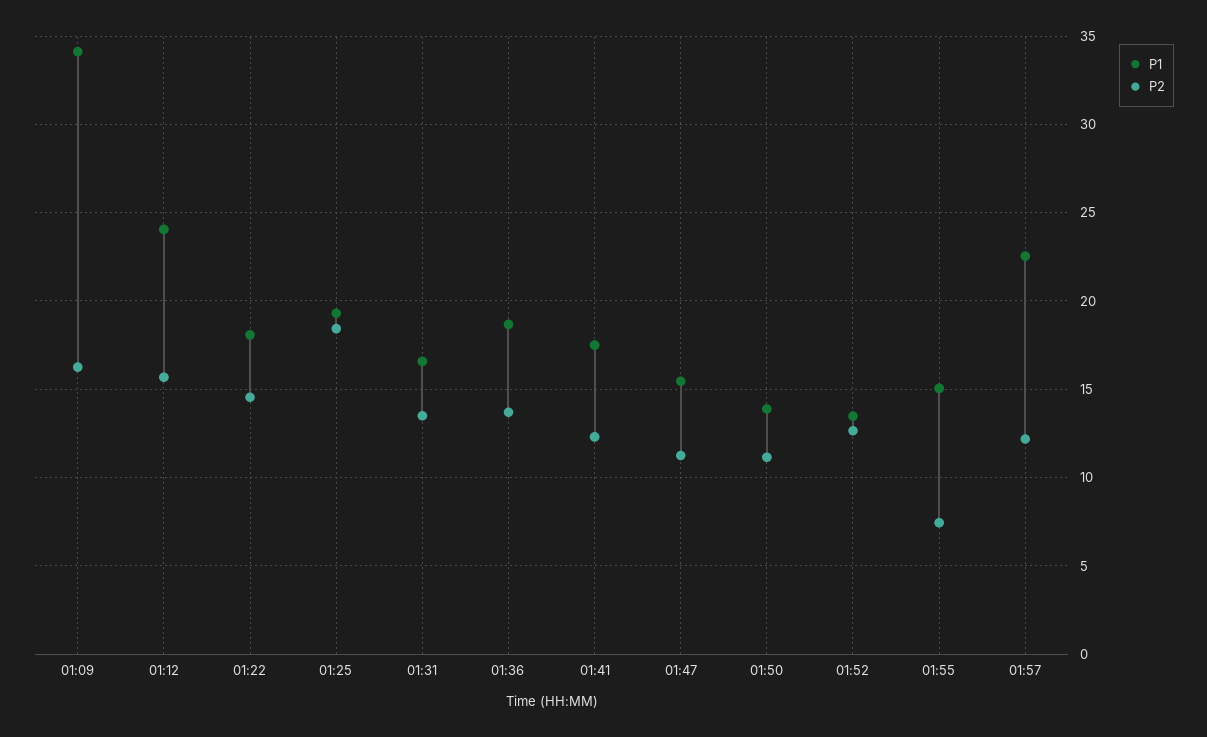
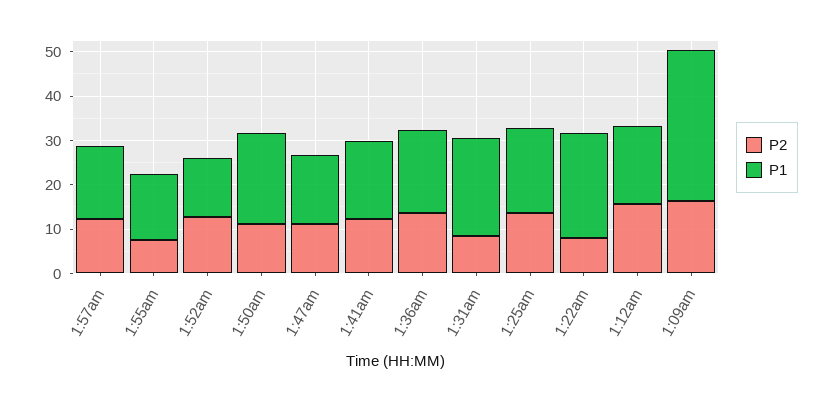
P1, 01:12: 24 -> 18
P1, 01:22: 18 -> 24
P2, 01:22: 14.5 -> 8
P2, 01:25: 18.5 -> 14
P1, 01:31: 16.5 -> 22
P2, 01:31: 13.5 -> 8
P1, 01:50: 14 -> 20
P1, 01:57: 22.5 -> 16

